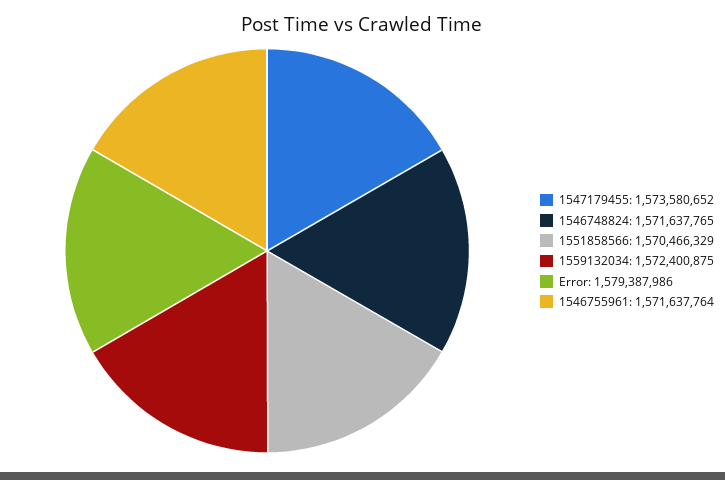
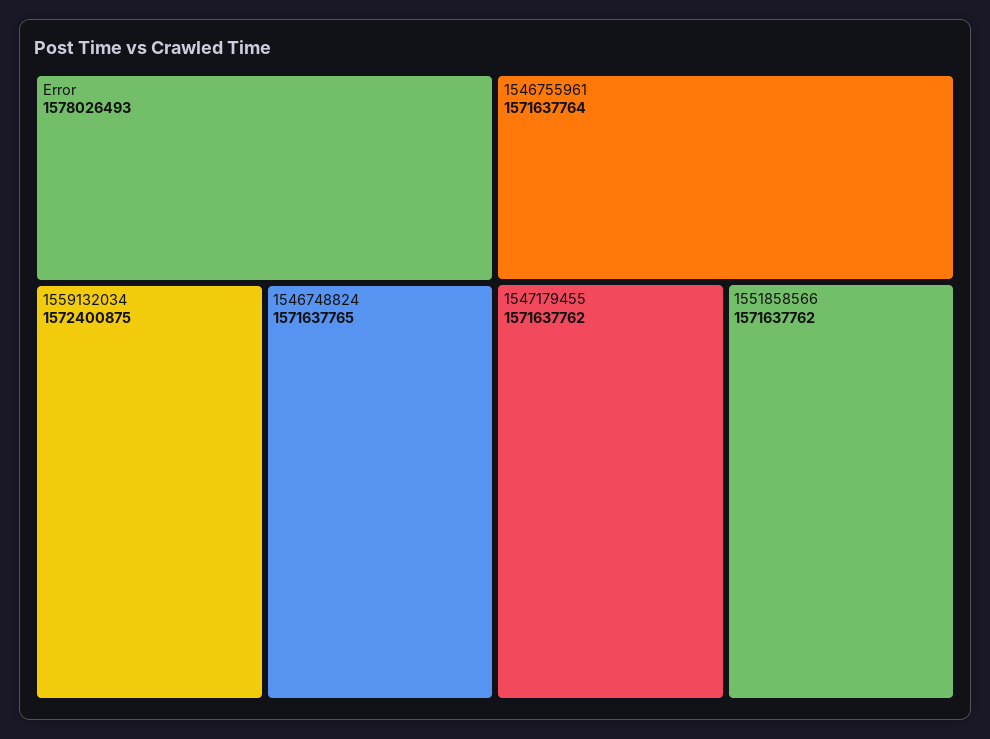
1547179455: 1573580652 -> 1571637762
1551858566: 1570466329 -> 1571637762
Error: 1579387986 -> 1578026493

